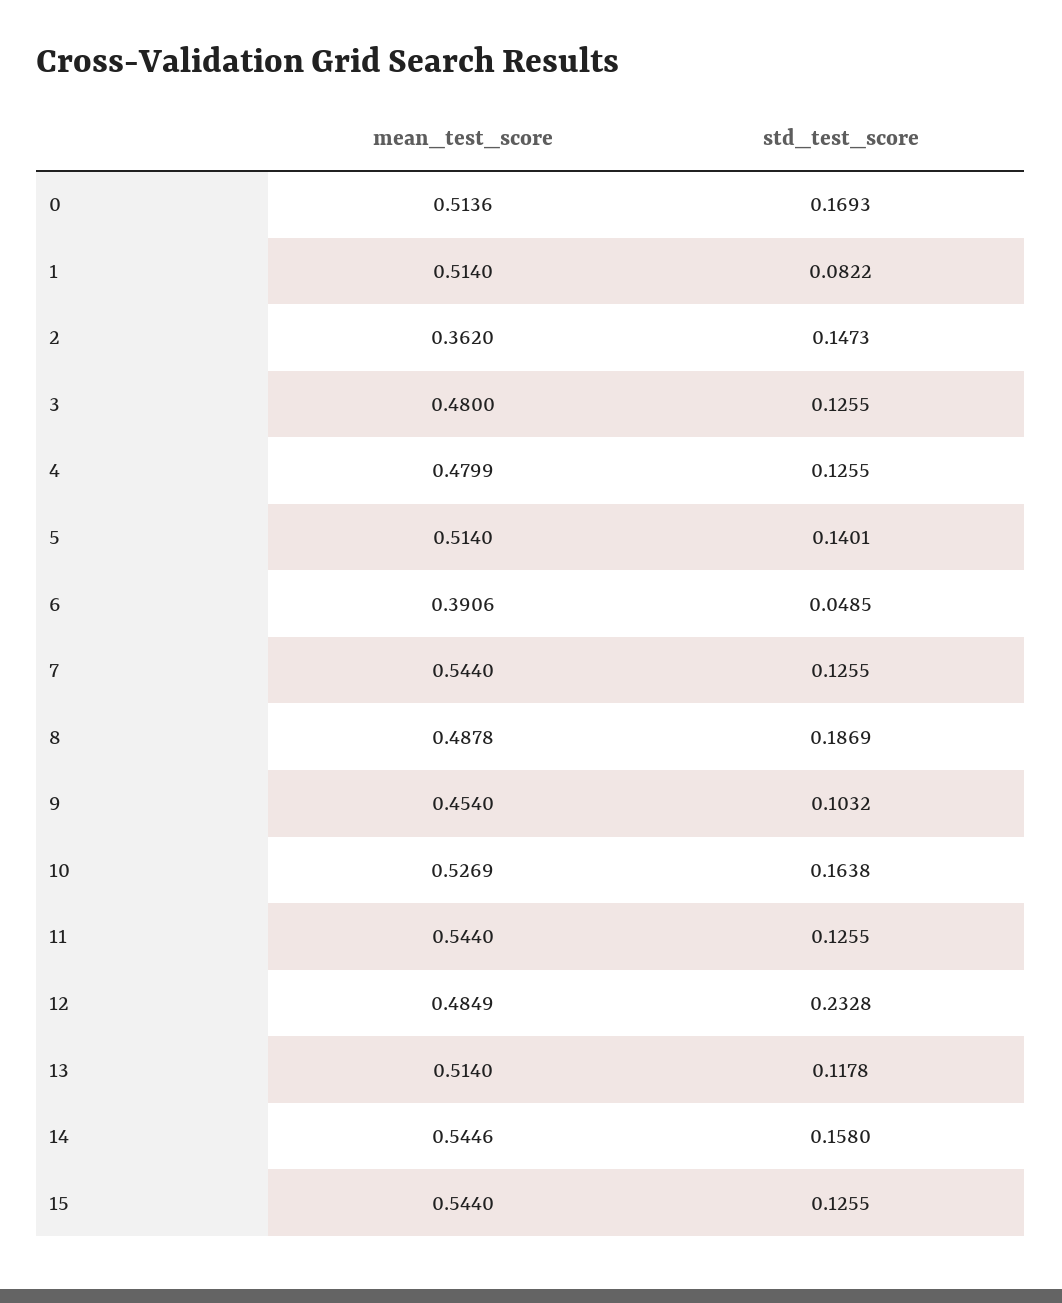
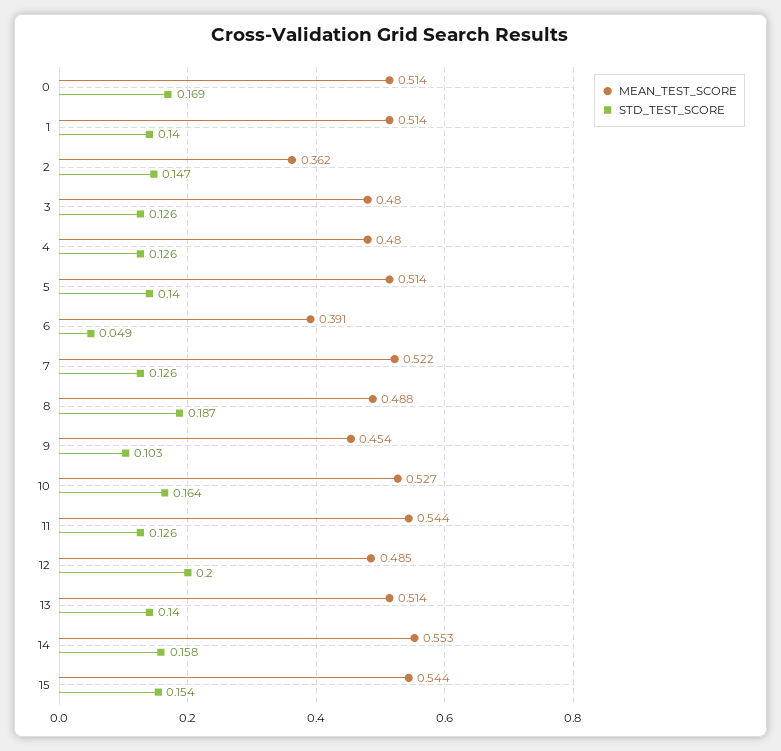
std_test_score, 1: 0.0822 -> 0.14
mean_test_score, 7: 0.544 -> 0.522
std_test_score, 12: 0.2328 -> 0.2
std_test_score, 13: 0.1178 -> 0.14
mean_test_score, 14: 0.5446 -> 0.553
std_test_score, 15: 0.1255 -> 0.154

